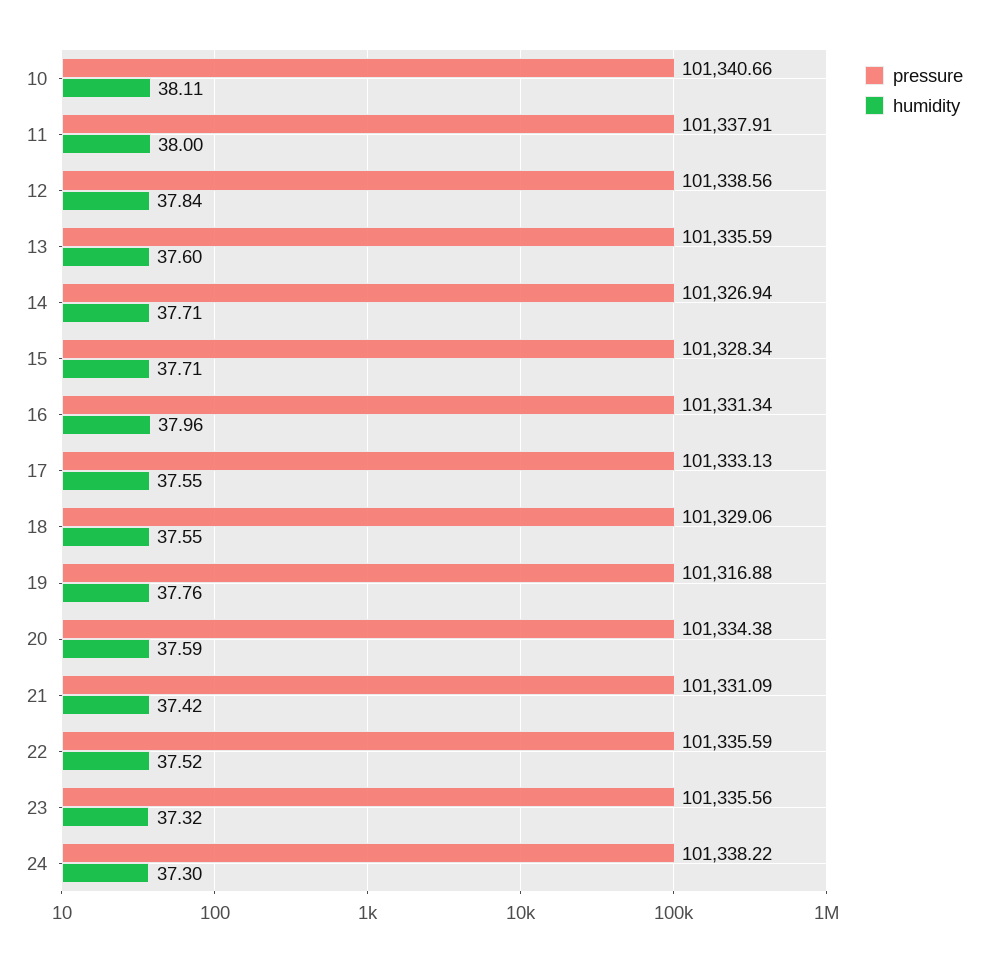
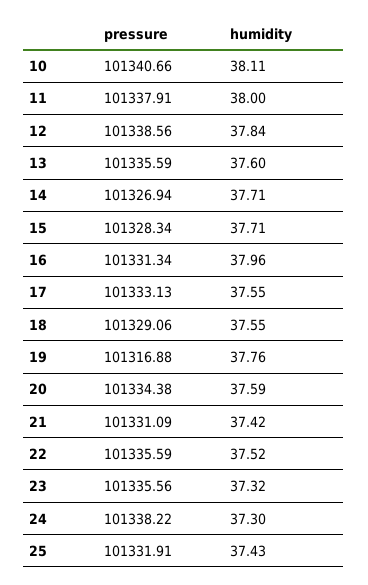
pressure, 25: none -> 101331.91
humidity, 25: none -> 37.43

